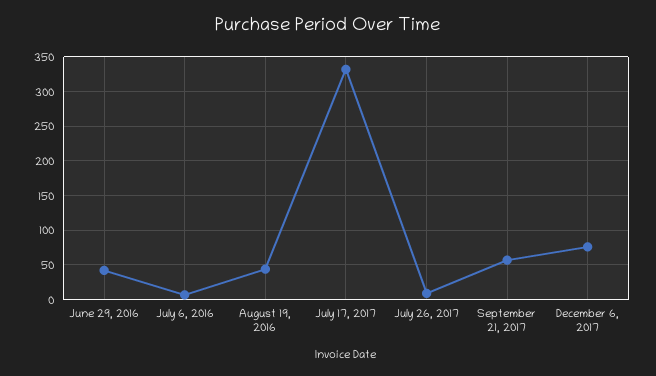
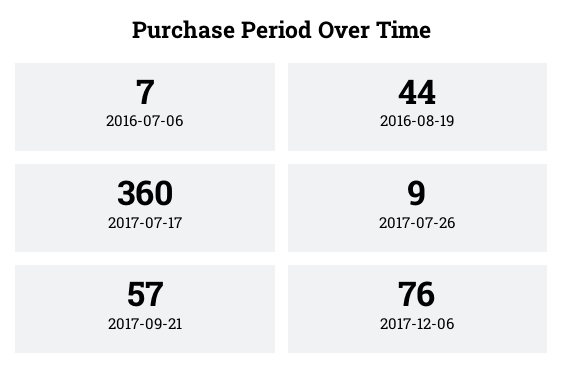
June 29, 2016: 40 -> none
July 17, 2017: 330 -> 360

